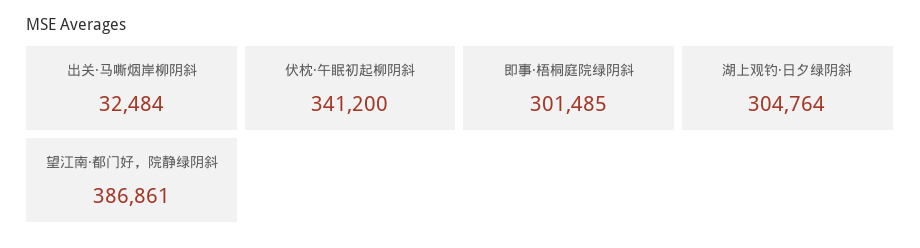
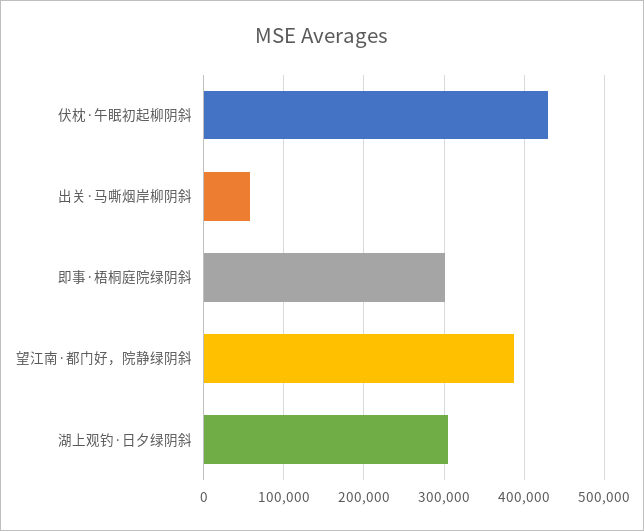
出关·马嘶烟岸柳阴斜: 32484 -> 60000
伏枕·午眠初起柳阴斜: 341200 -> 430000

